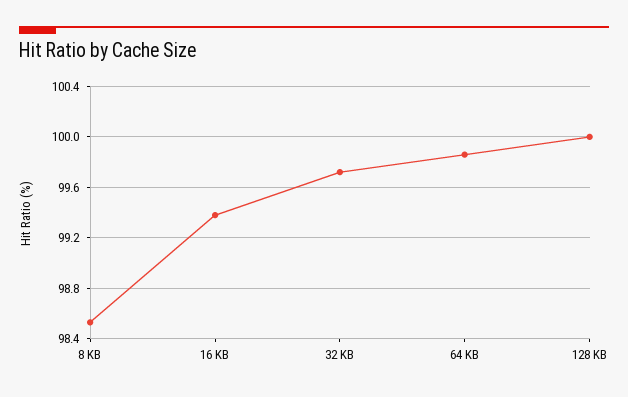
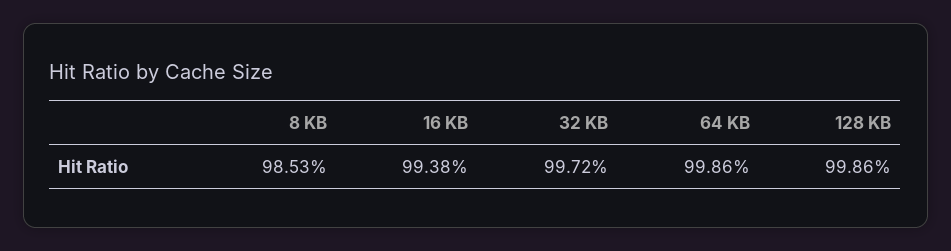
128 KB: 100 -> 99.86

